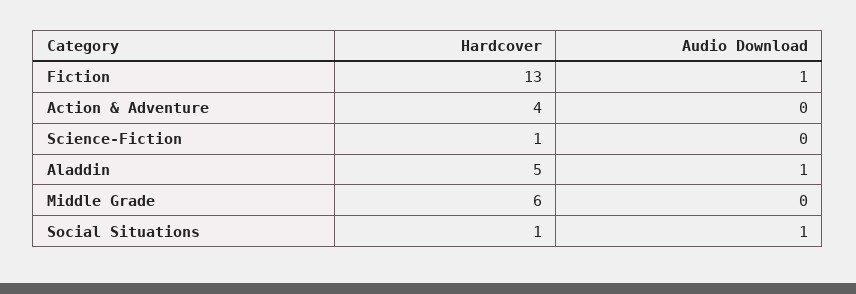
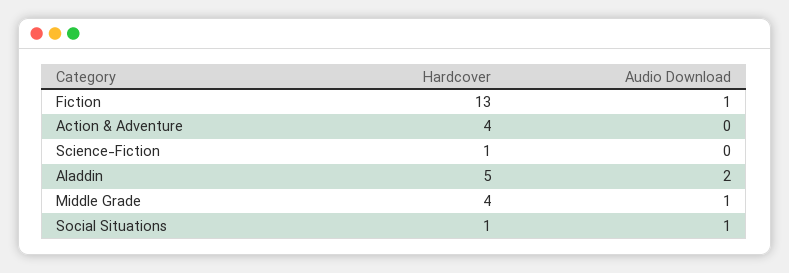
Audio Download, Aladdin: 1 -> 2
Hardcover, Middle Grade: 6 -> 4
Audio Download, Middle Grade: 0 -> 1

